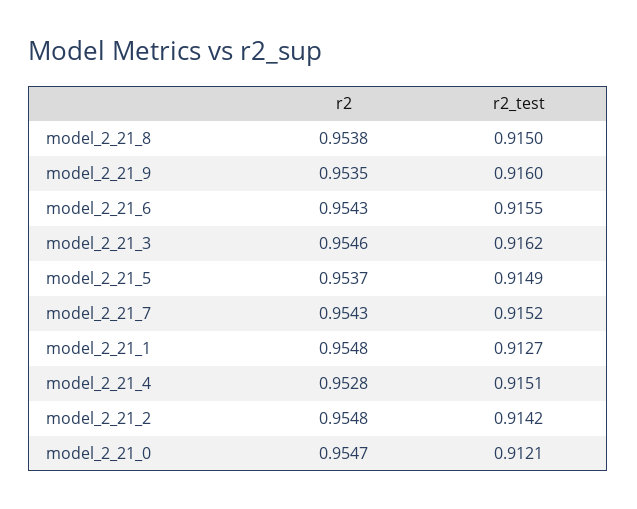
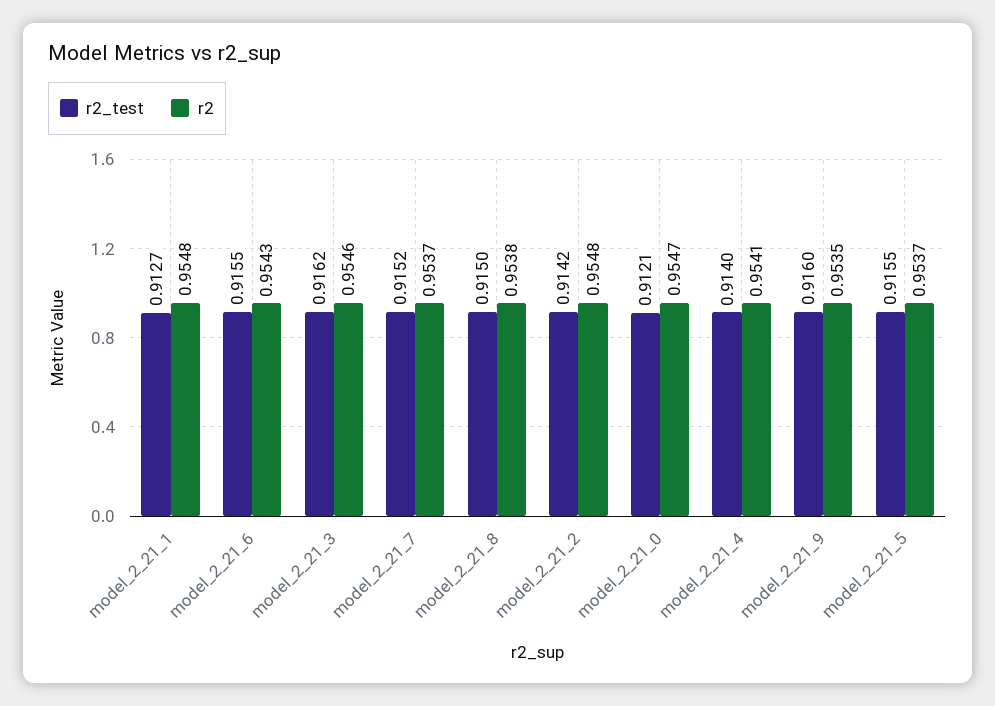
r2_test, model_2_21_5: 0.9149 -> 0.9155
r2, model_2_21_7: 0.9543 -> 0.9537
r2, model_2_21_4: 0.9528 -> 0.9541
r2_test, model_2_21_4: 0.9151 -> 0.914

